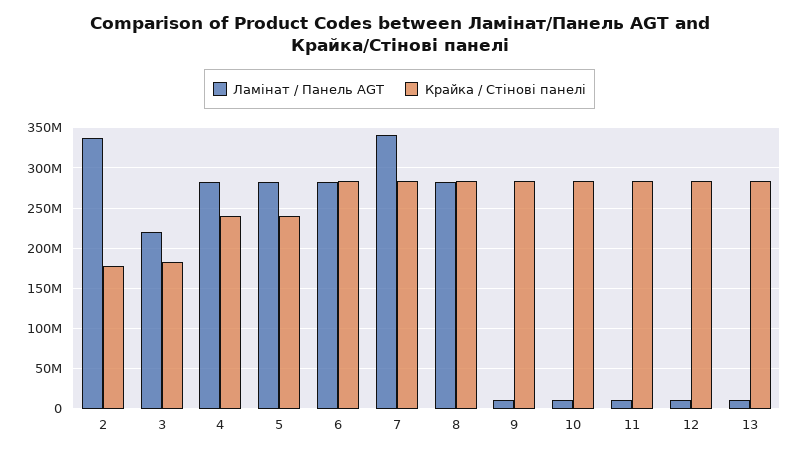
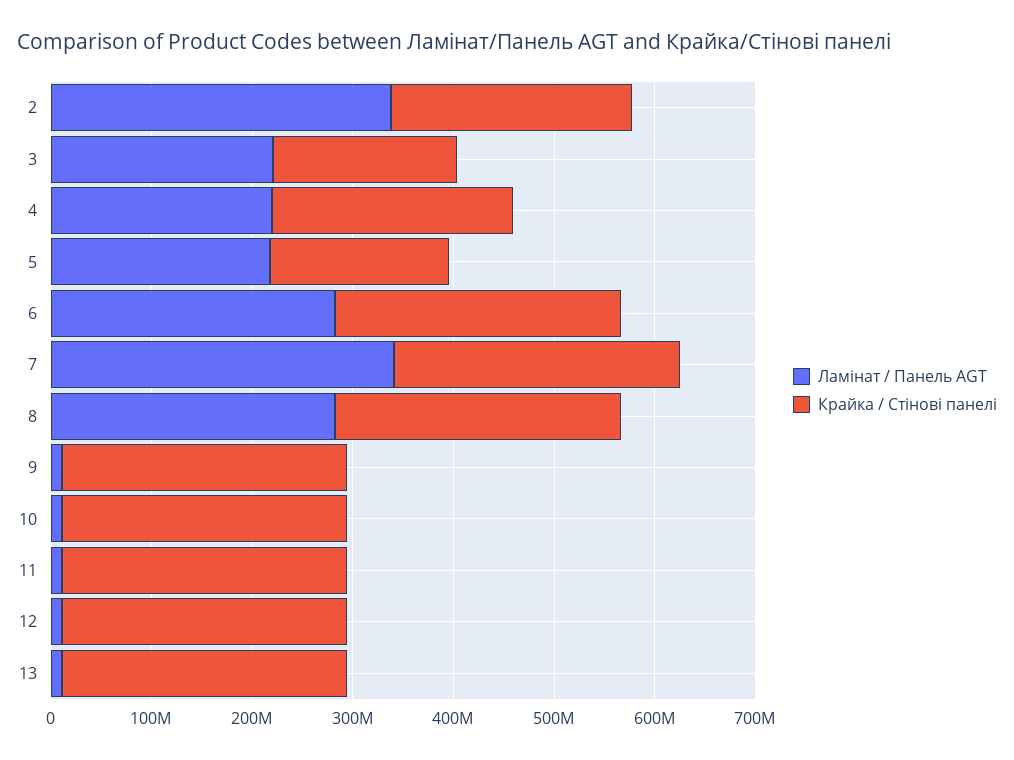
Крайка / Стінові панелі, 2: 180000000 -> 240000000
Ламінат / Панель AGT, 4: 280000000 -> 220000000
Ламінат / Панель AGT, 5: 280000000 -> 220000000
Крайка / Стінові панелі, 5: 240000000 -> 180000000

